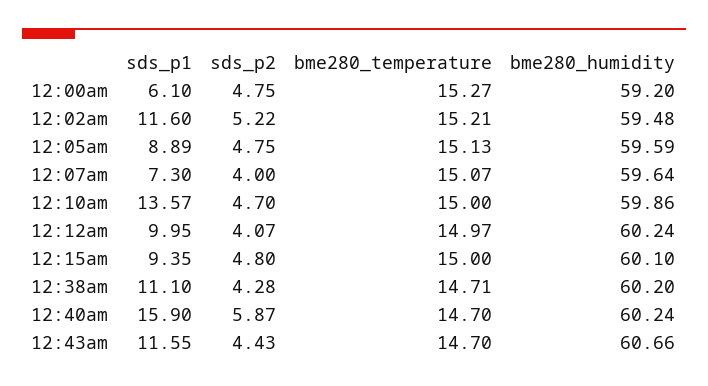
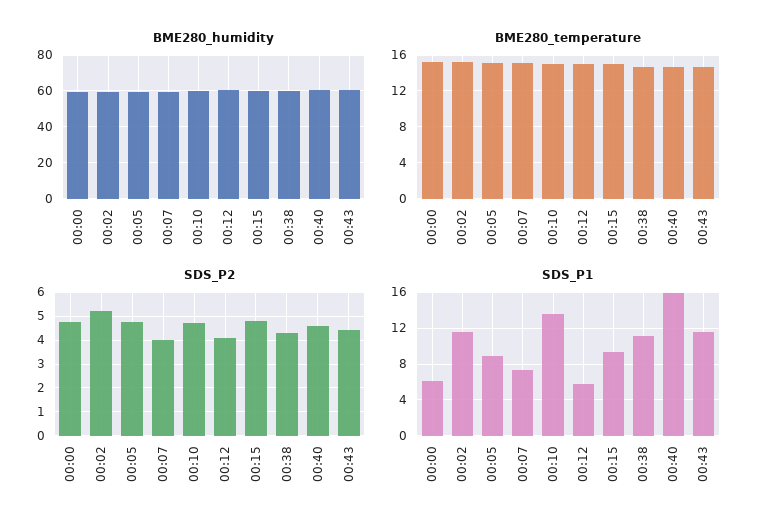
sds_p1, 12:12am: 9.95 -> 6
sds_p2, 12:40am: 5.87 -> 4.5

